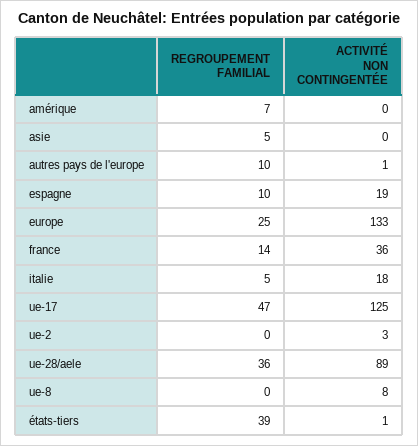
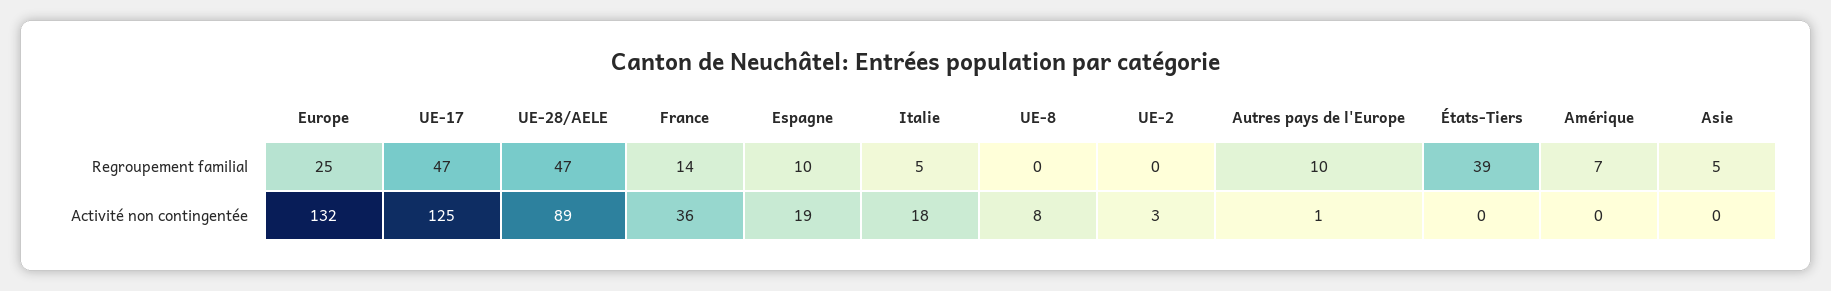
ACTIVITÉ NON CONTINGENTÉE, europe: 133 -> 132
REGROUPEMENT FAMILIAL, ue-28/aele: 36 -> 47
ACTIVITÉ NON CONTINGENTÉE, états-tiers: 1 -> 0

